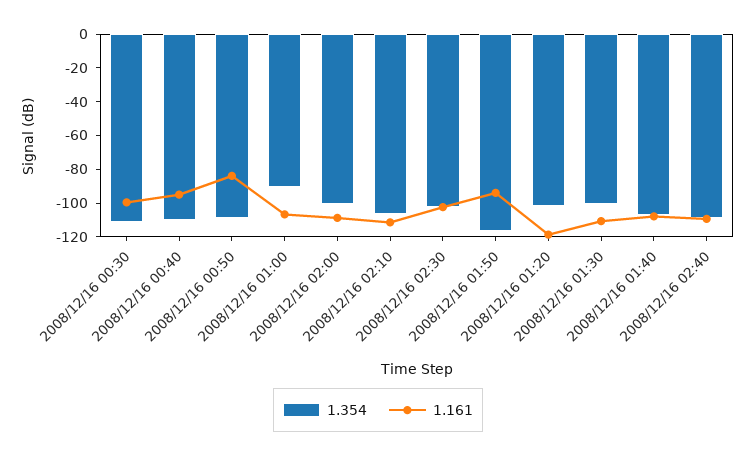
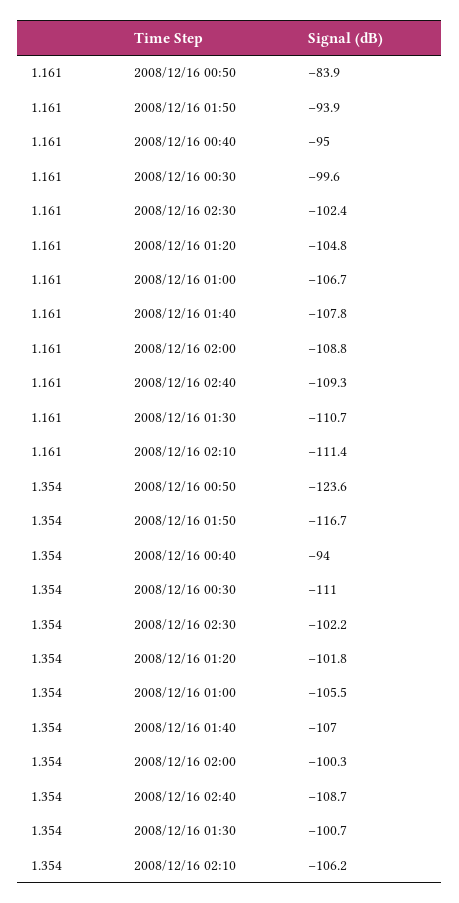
1.354, 2008/12/16 00:40: -110 -> -94
1.354, 2008/12/16 00:50: -110 -> -123.6
1.354, 2008/12/16 01:00: -90 -> -105.5
1.161, 2008/12/16 01:20: -120 -> -104.8

